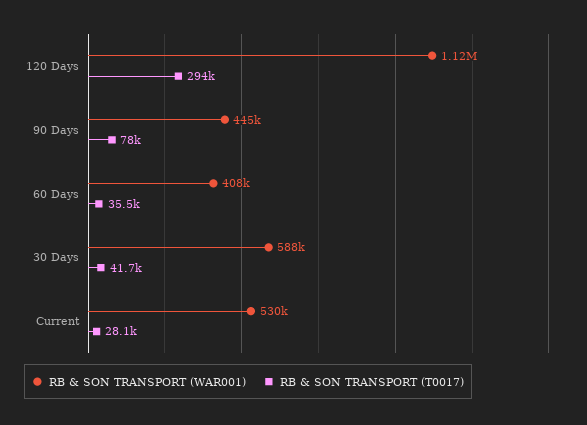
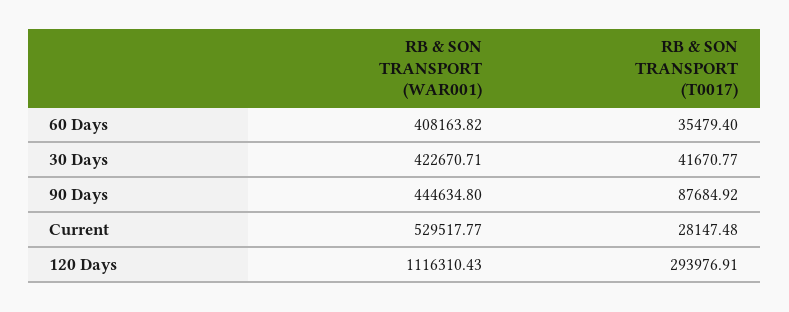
RB & SON TRANSPORT (T0017), 90 Days: 78000 -> 87684.92
RB & SON TRANSPORT (WAR001), 30 Days: 588000 -> 422670.71

